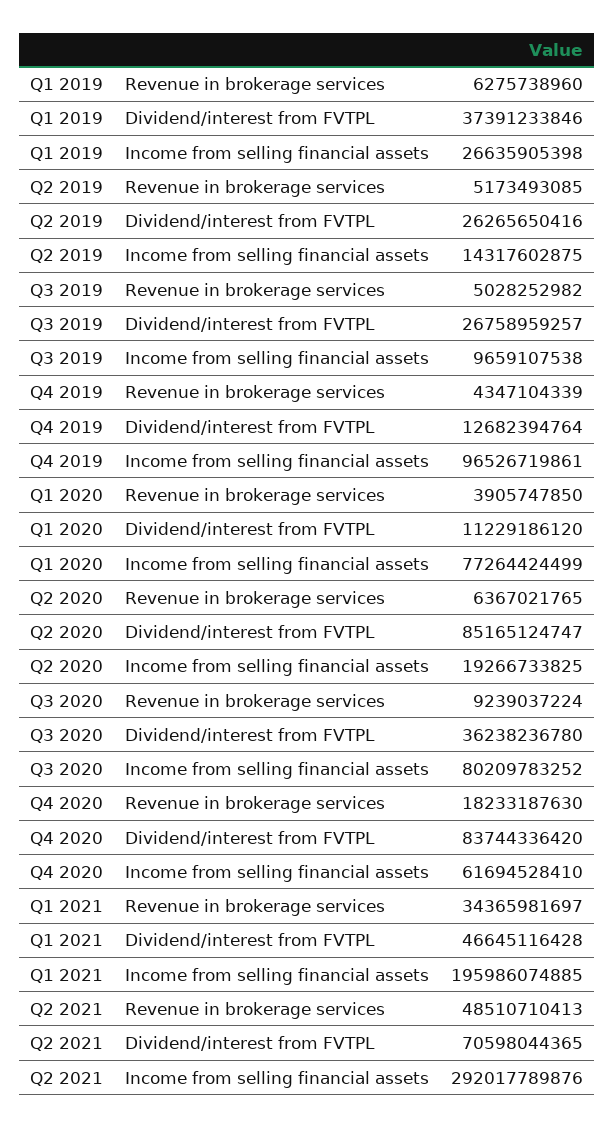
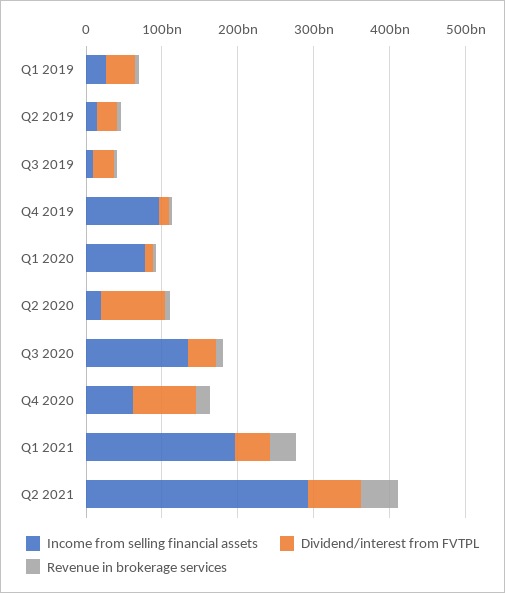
Income from selling financial assets, Q3 2020: 80209783252 -> 140000000000

